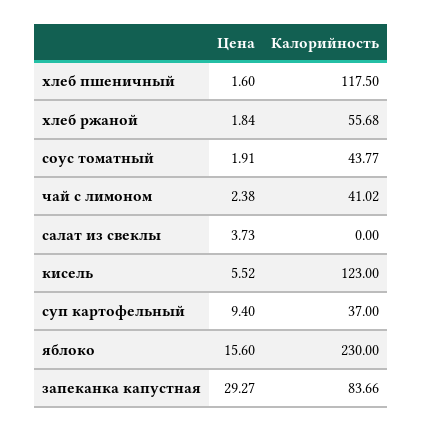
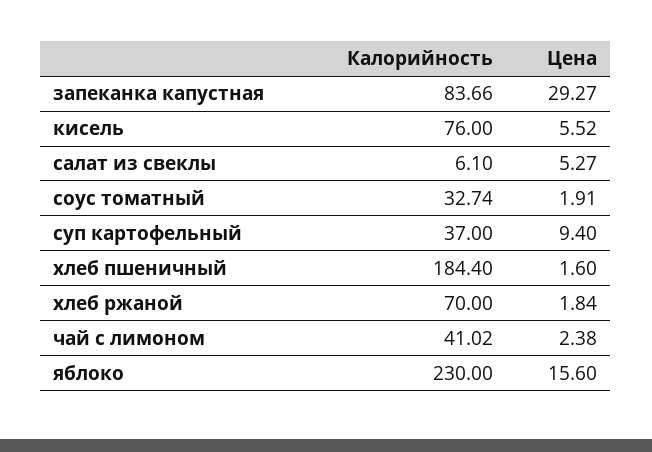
Калорийность, хлеб пшеничный: 117.5 -> 184.4
Калорийность, хлеб ржаной: 55.68 -> 70
Калорийность, соус томатный: 43.77 -> 32.74
Цена, салат из свеклы: 3.73 -> 5.27
Калорийность, салат из свеклы: 0 -> 6.1
Калорийность, кисель: 123 -> 76

